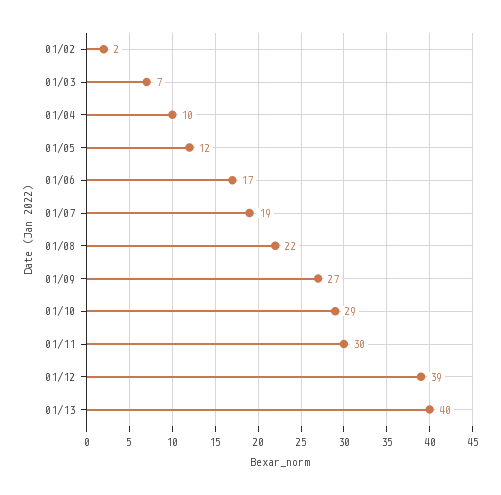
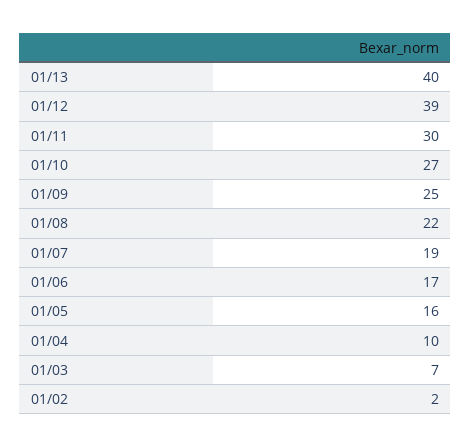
01/05: 12 -> 16
01/09: 27 -> 25
01/10: 29 -> 27

